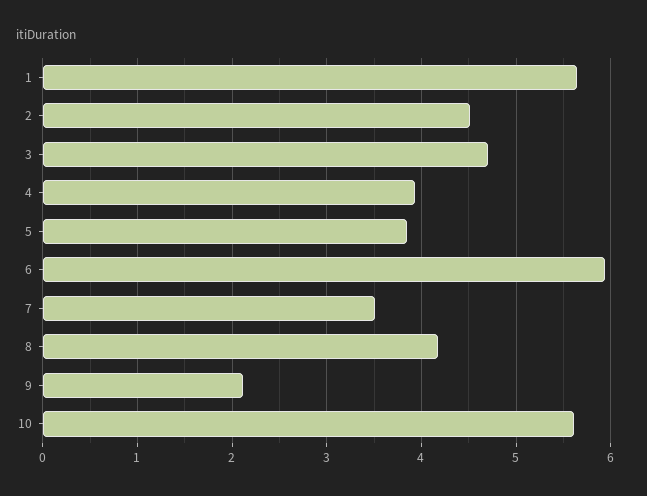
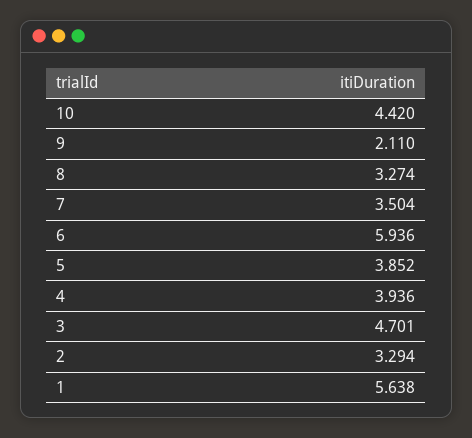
2: 4.5 -> 3.294
8: 4.2 -> 3.274
10: 5.6 -> 4.42

